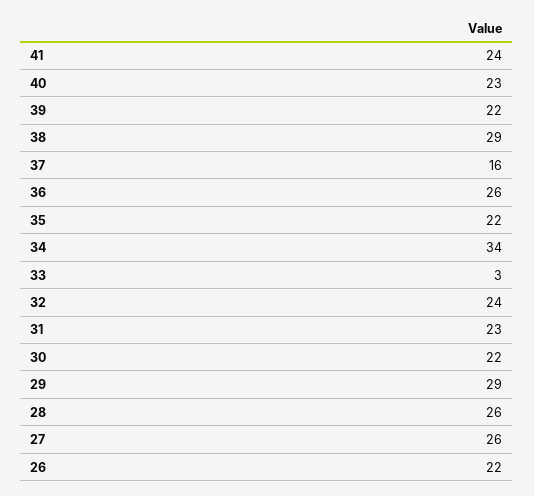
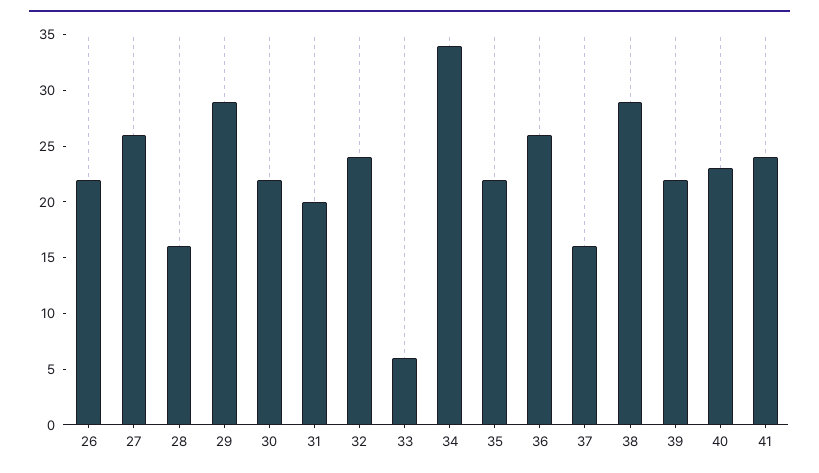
33: 3 -> 6
31: 23 -> 20
28: 26 -> 16

